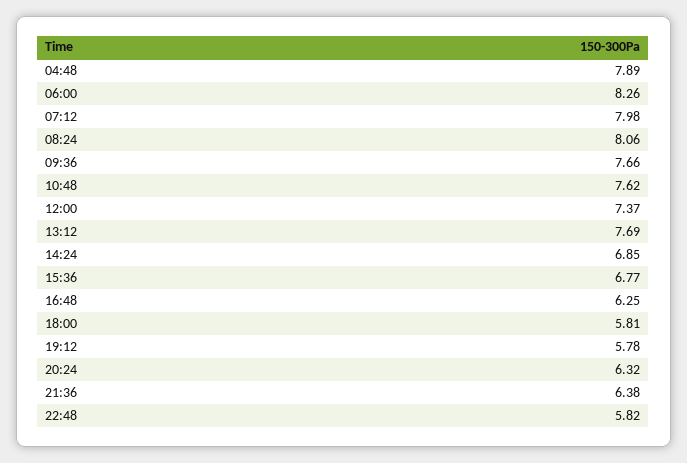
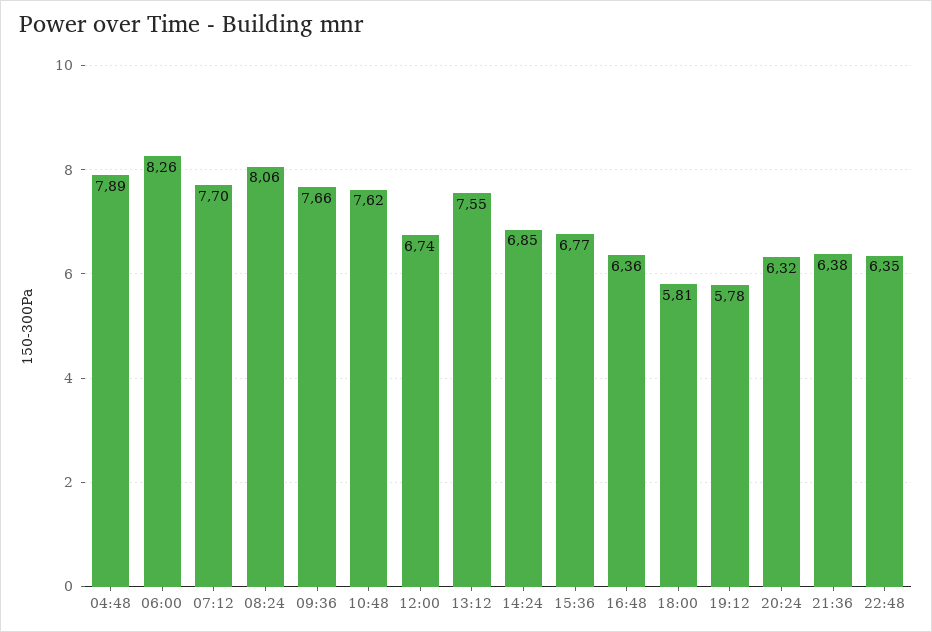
07:12: 7.98 -> 7.7
12:00: 7.37 -> 6.74
13:12: 7.69 -> 7.55
16:48: 6.25 -> 6.36
22:48: 5.82 -> 6.35

